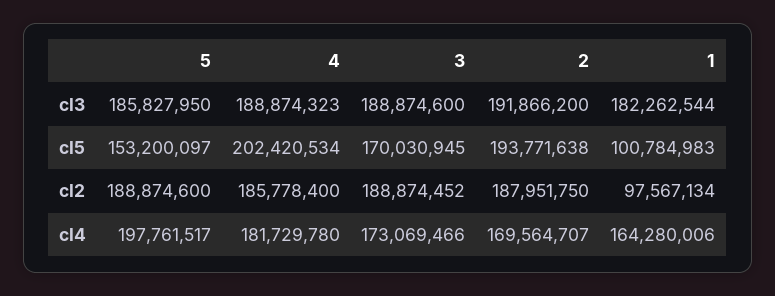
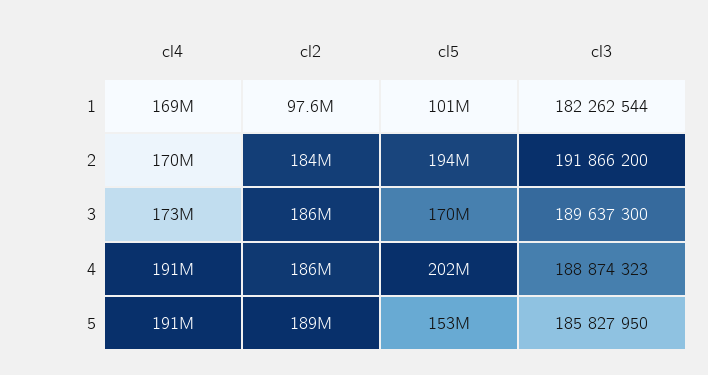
3, cl3: 188874600 -> 189637300
3, cl2: 188874452 -> 186000000
2, cl2: 187951750 -> 184000000
5, cl4: 197761517 -> 191000000
4, cl4: 181729780 -> 191000000
1, cl4: 164280006 -> 169000000

